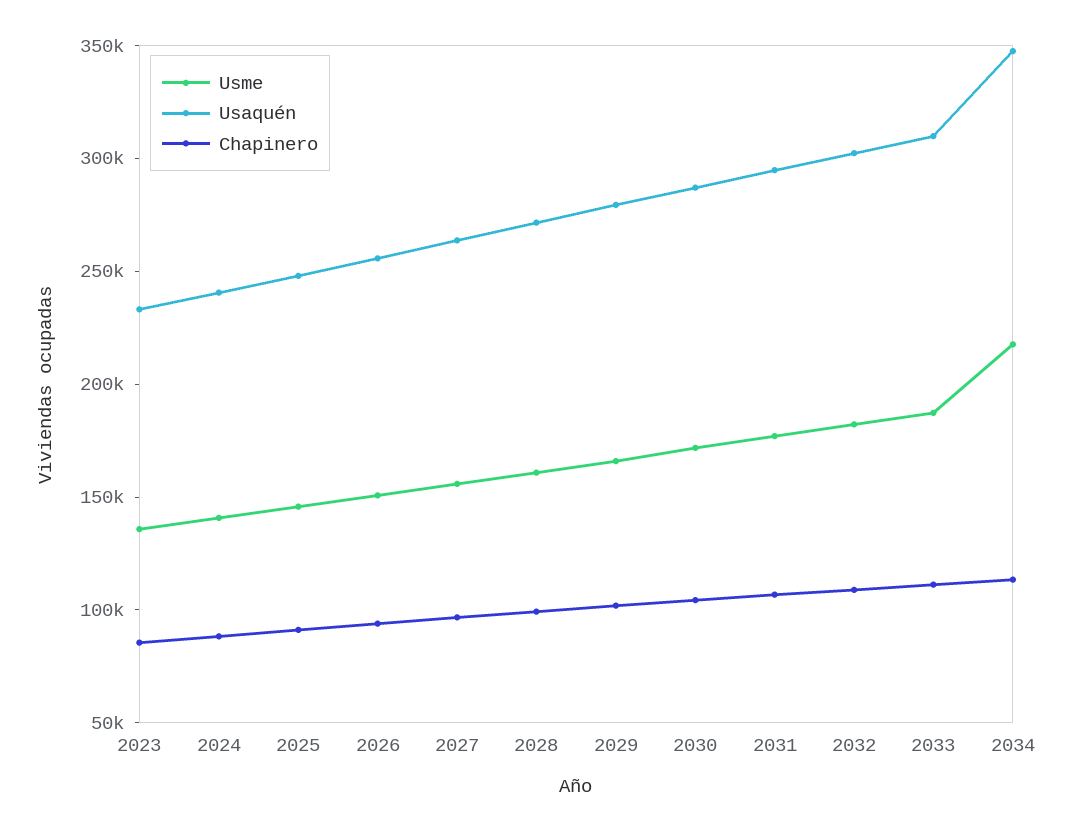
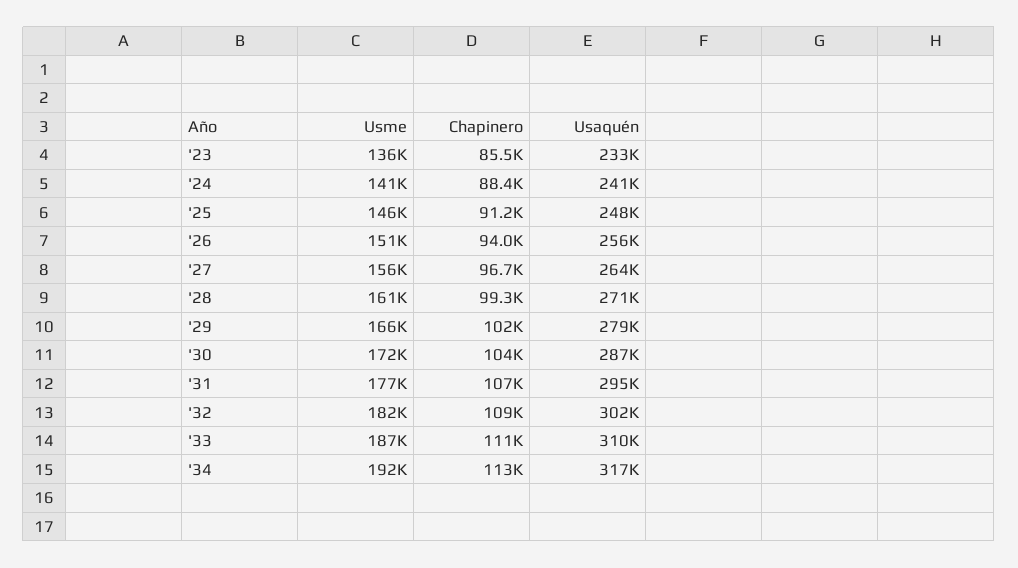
Usme, 2034: 220000 -> 192000
Usaquén, 2034: 350000 -> 317000

